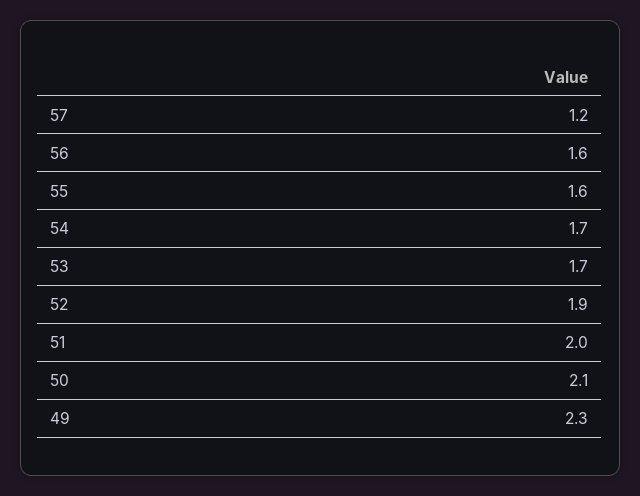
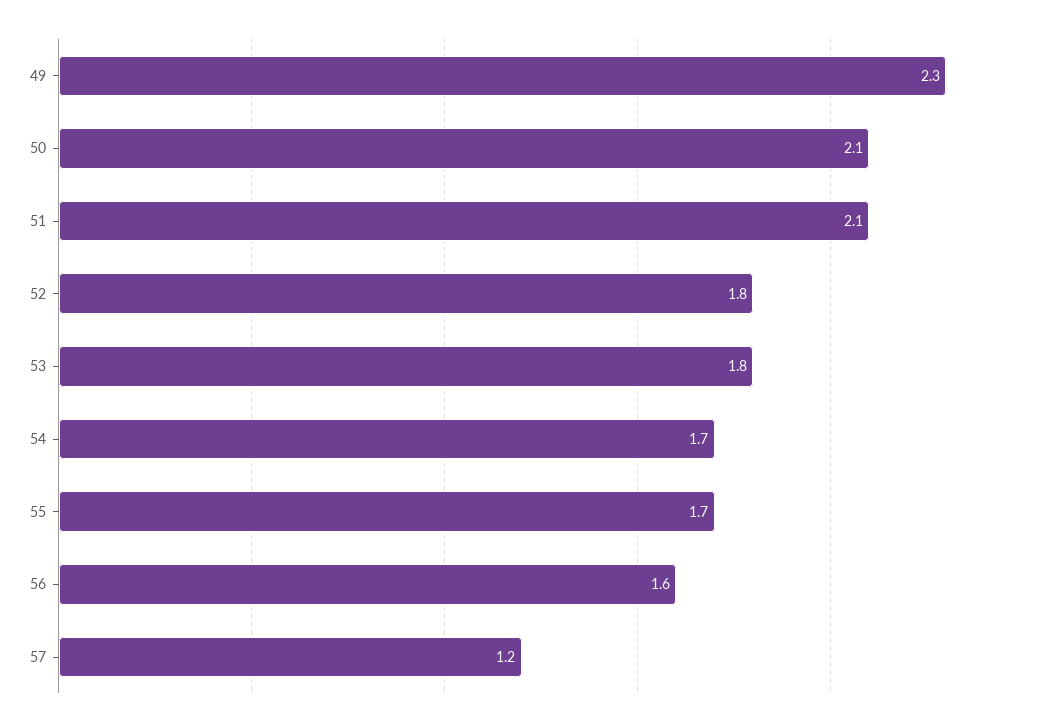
55: 1.6 -> 1.7
53: 1.7 -> 1.8
52: 1.9 -> 1.8
51: 2 -> 2.1

